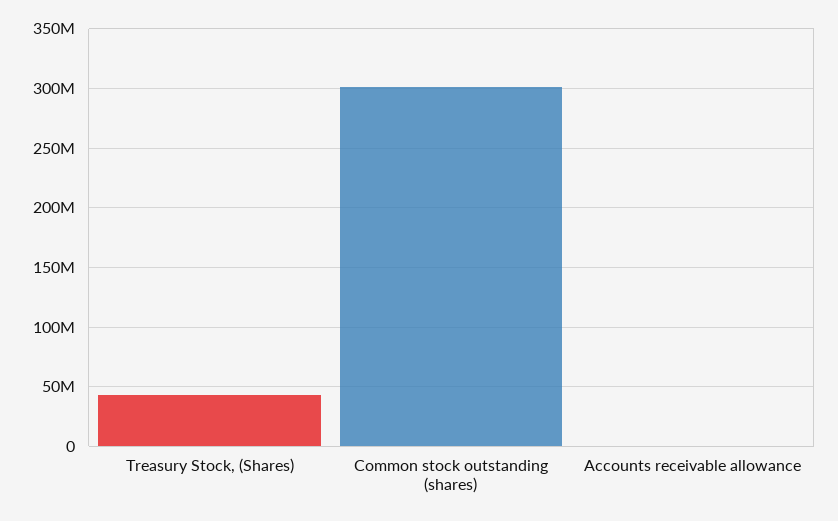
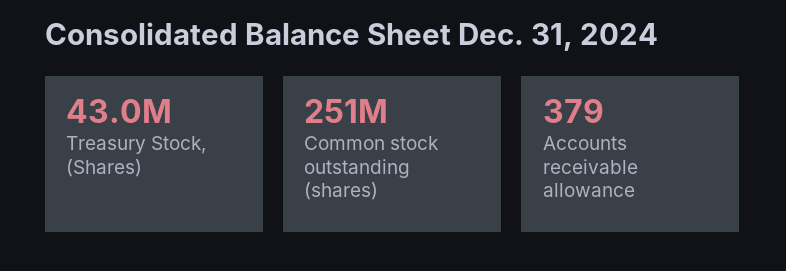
Common stock outstanding (shares): 300000000 -> 251000000

